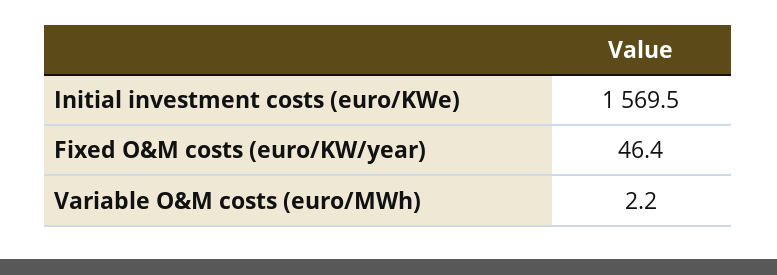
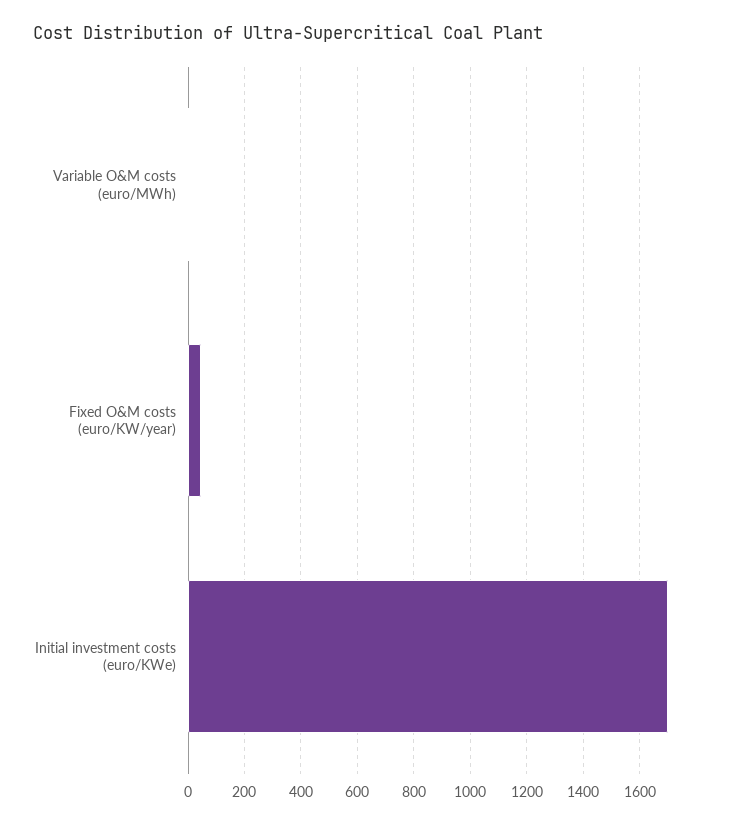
Initial investment costs (euro/KWe): 1569.5 -> 1700

